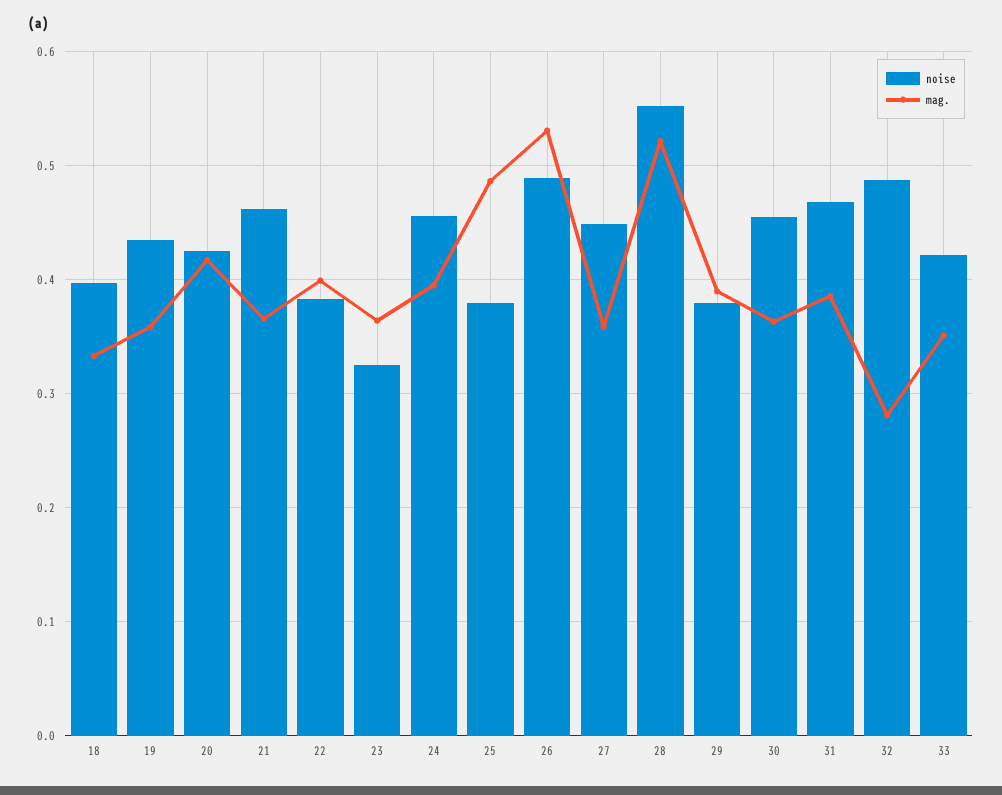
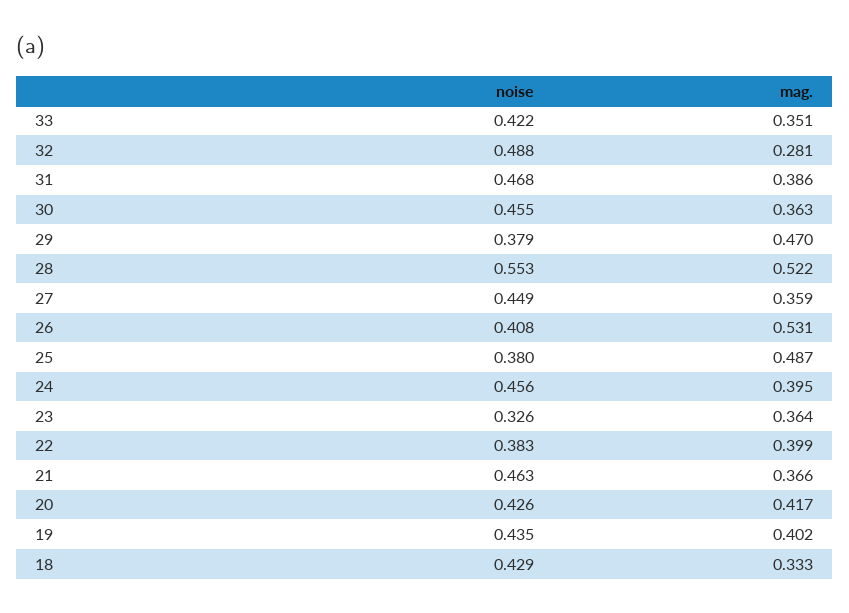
noise, 18: 0.4 -> 0.429
mag., 19: 0.36 -> 0.402
noise, 26: 0.49 -> 0.408
mag., 29: 0.39 -> 0.47

